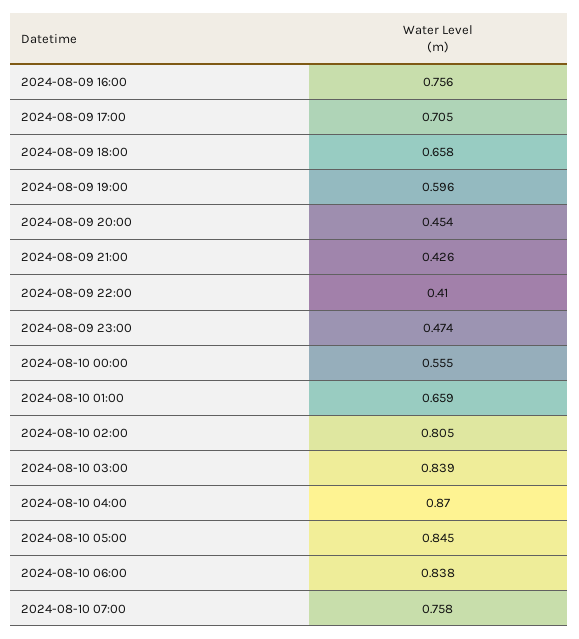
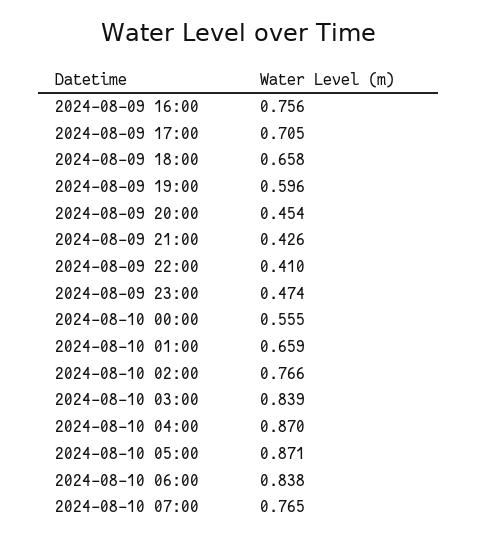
2024-08-10 02:00: 0.805 -> 0.766
2024-08-10 05:00: 0.845 -> 0.871
2024-08-10 07:00: 0.758 -> 0.765

